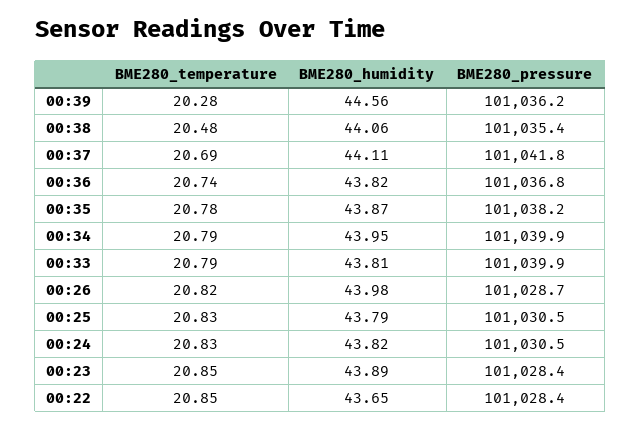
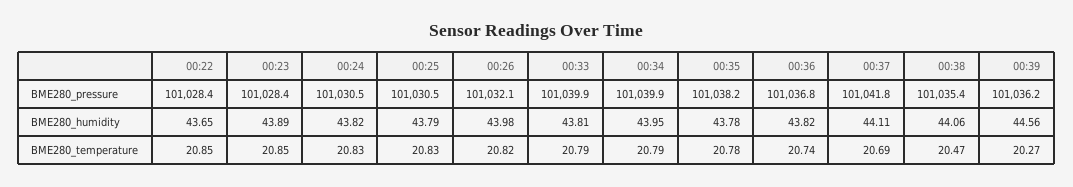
BME280_temperature, 00:39: 20.28 -> 20.27
BME280_temperature, 00:38: 20.48 -> 20.47
BME280_humidity, 00:35: 43.87 -> 43.78
BME280_pressure, 00:26: 101028.7 -> 101032.1

